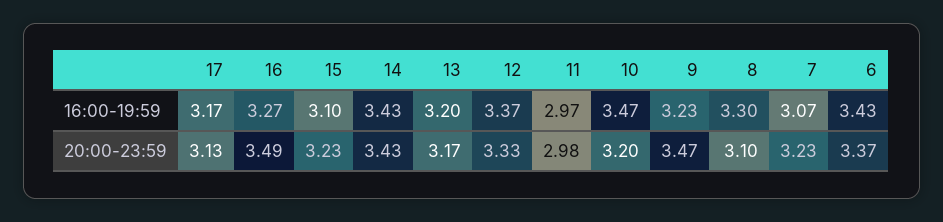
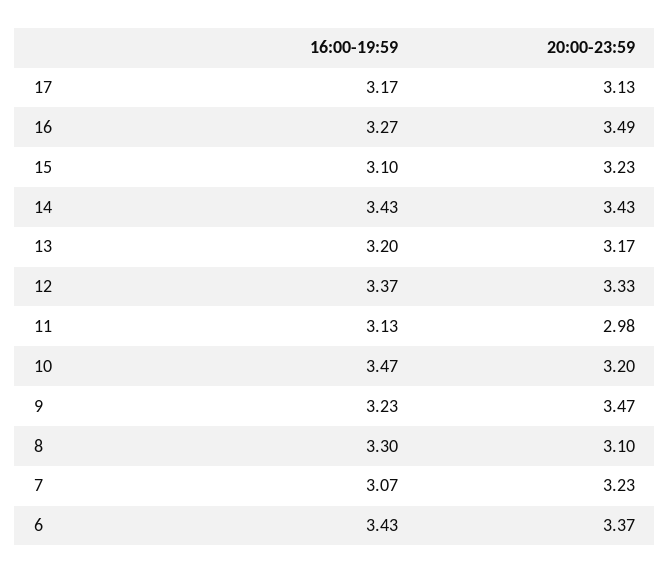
11, 16:00-19:59: 2.97 -> 3.13

